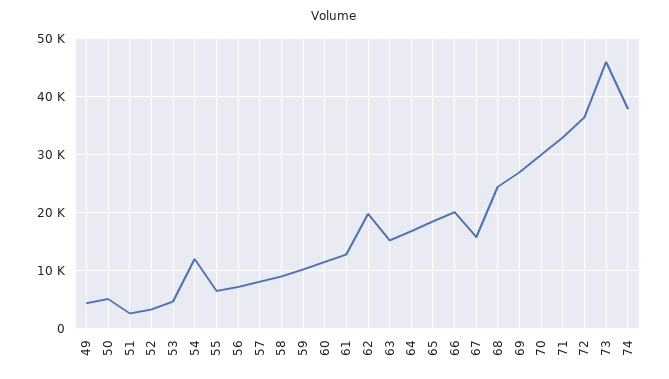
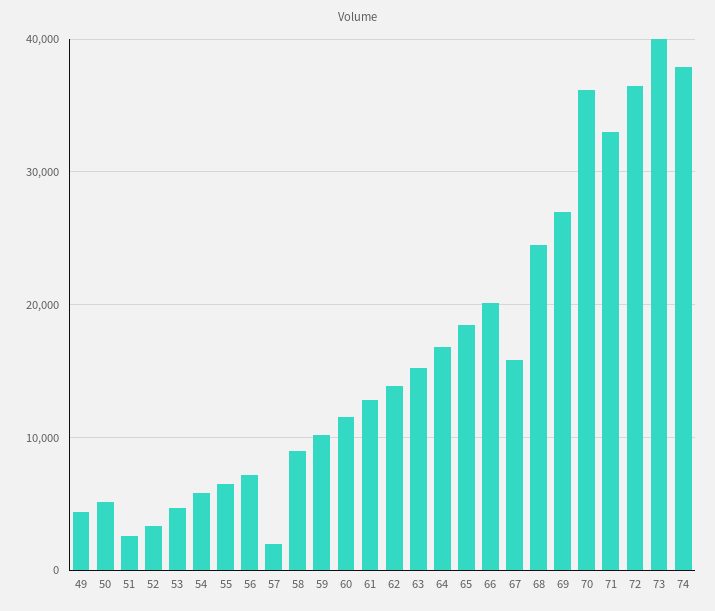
54: 12000 -> 6000
57: 8000 -> 2000
62: 20000 -> 14000
70: 30000 -> 36000
73: 46000 -> 40000

